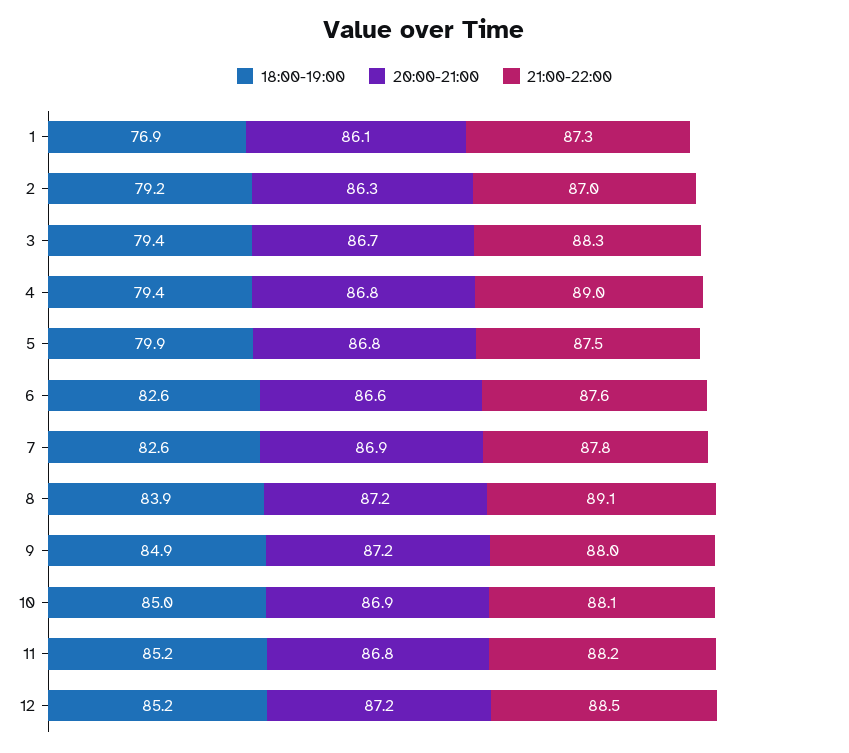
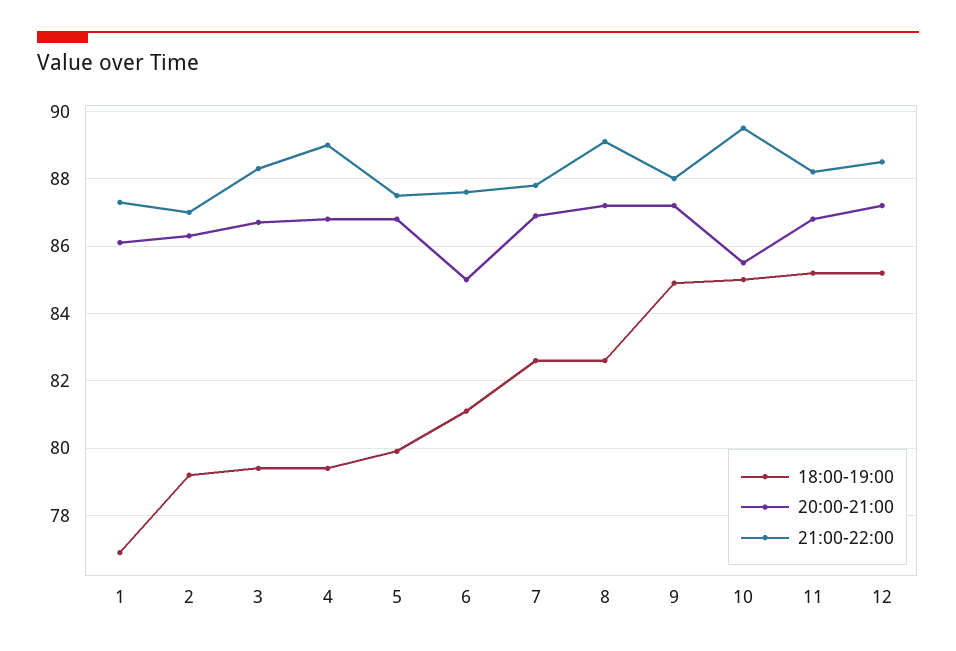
18:00-19:00, 6: 82.6 -> 81
20:00-21:00, 6: 86.6 -> 85
18:00-19:00, 8: 83.9 -> 82.5
20:00-21:00, 10: 86.9 -> 85.5
21:00-22:00, 10: 88.1 -> 89.5

